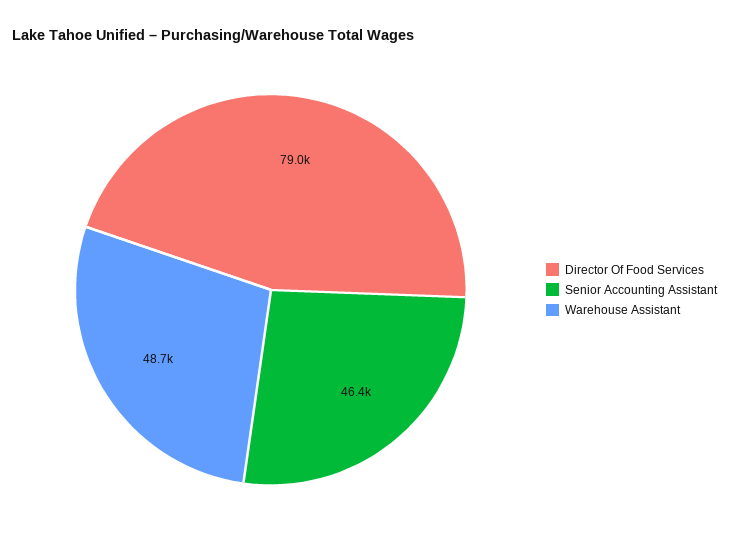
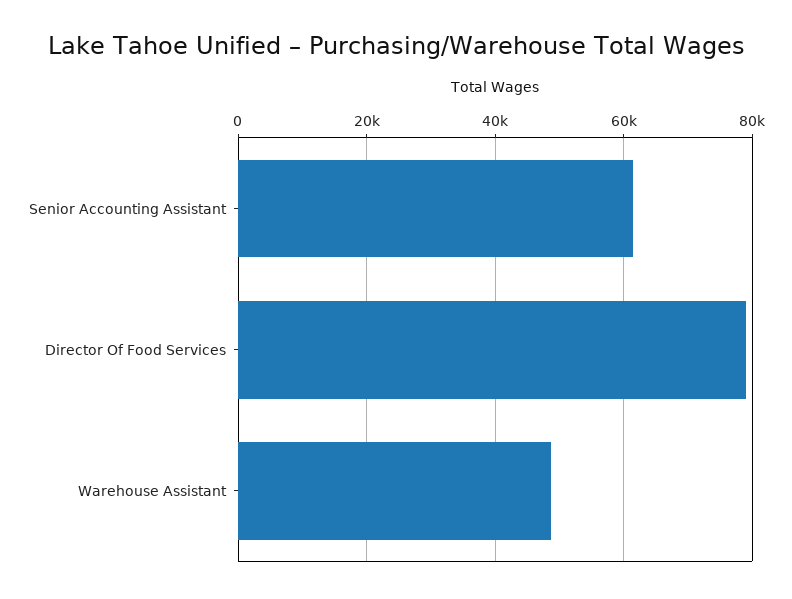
Senior Accounting Assistant: 46400 -> 62000

